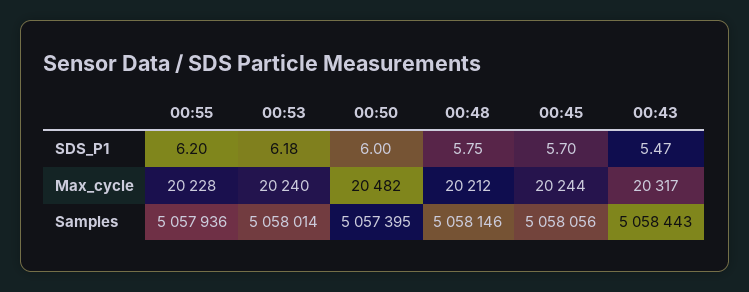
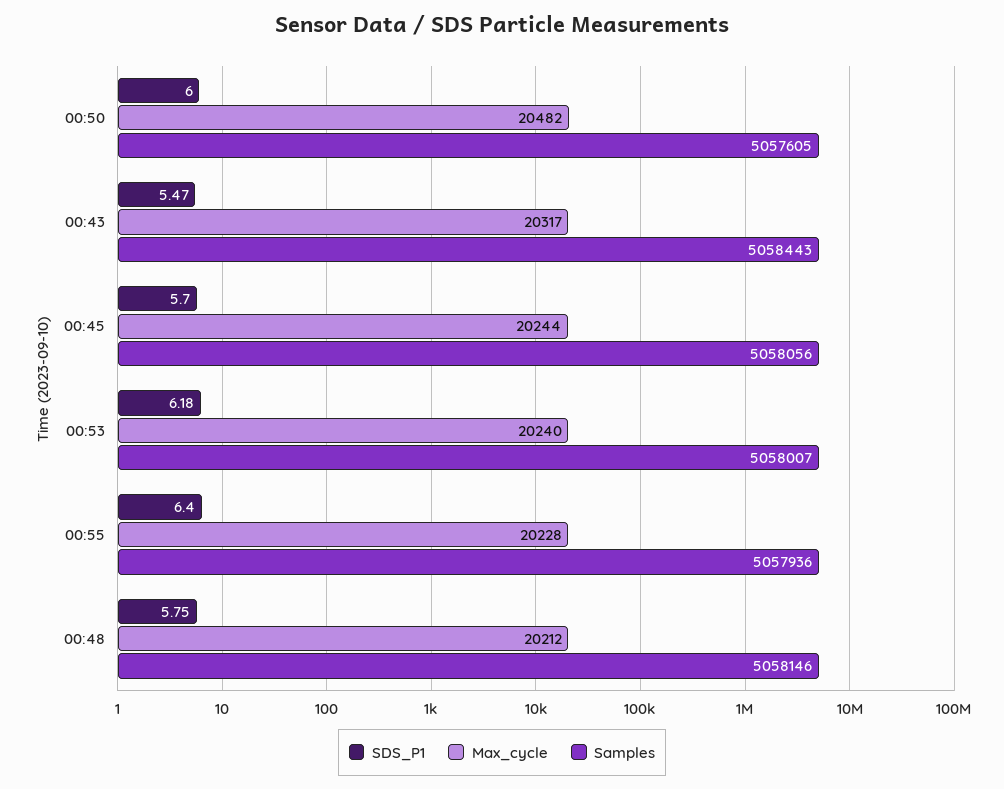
SDS_P1, 00:55: 6.2 -> 6.4
Samples, 00:53: 5058014 -> 5058007
Samples, 00:50: 5057395 -> 5057605

